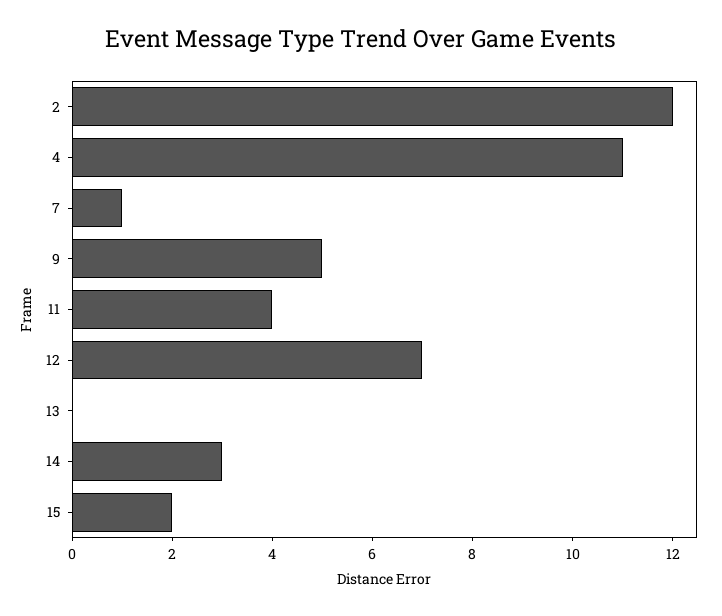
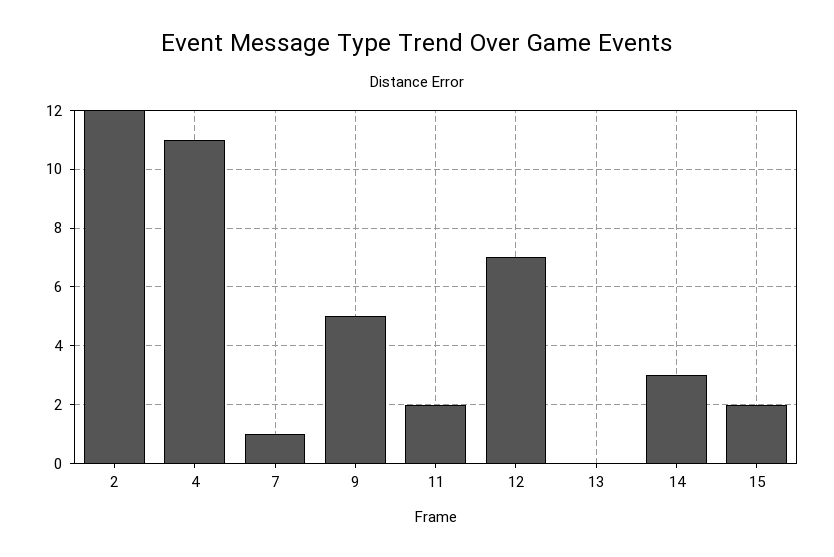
11: 4 -> 2

